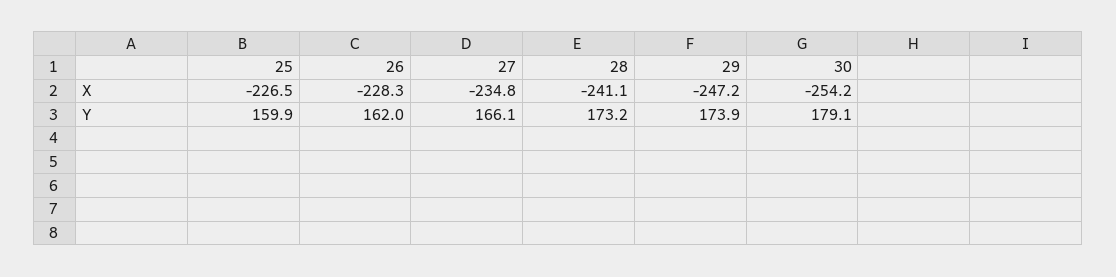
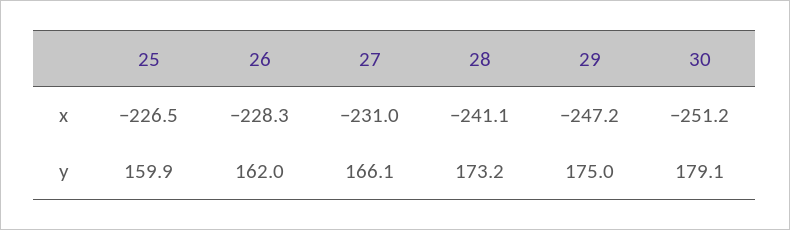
27, X: -234.8 -> -231
30, X: -254.2 -> -251.2
29, Y: 173.9 -> 175

